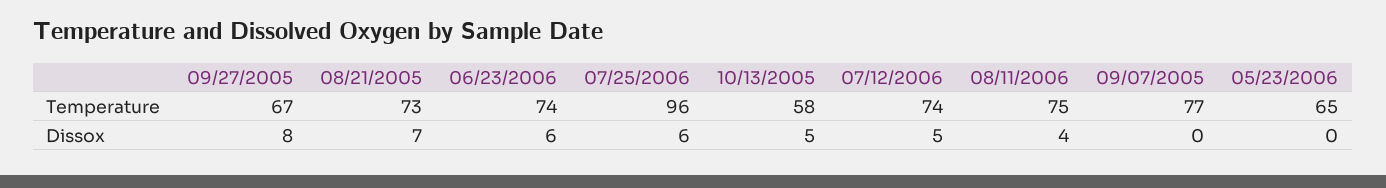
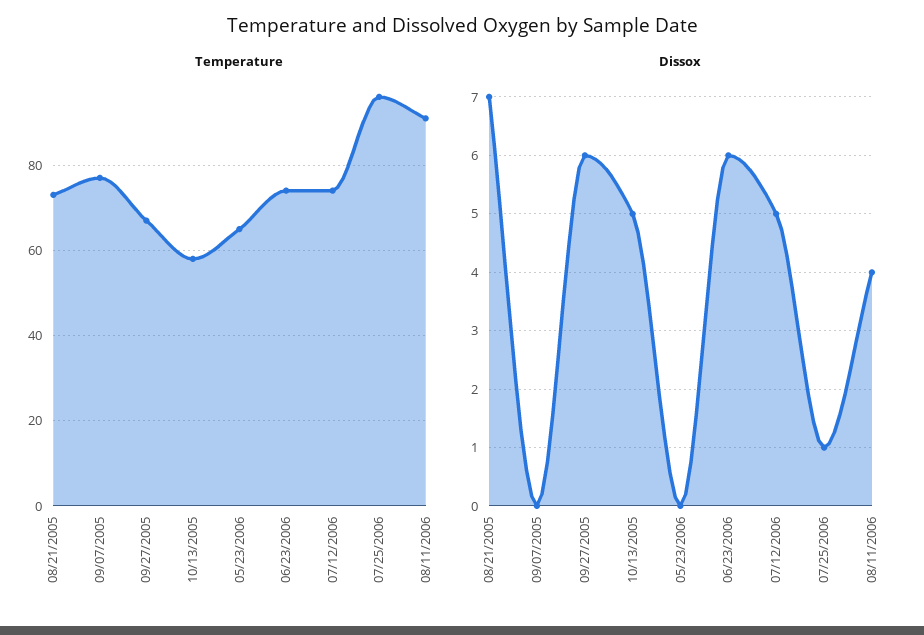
Temperature, 08/11/2006: 75 -> 90
Dissox, 09/27/2005: 8 -> 6
Dissox, 07/25/2006: 6 -> 1

